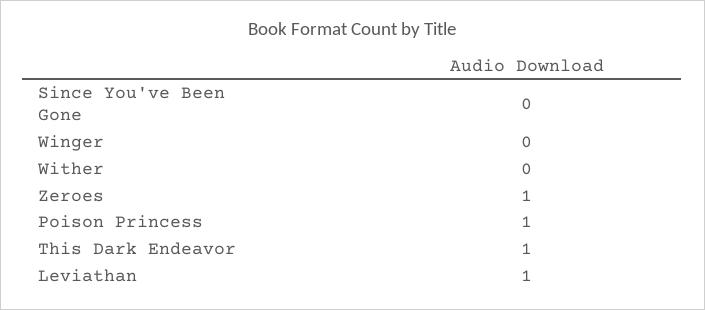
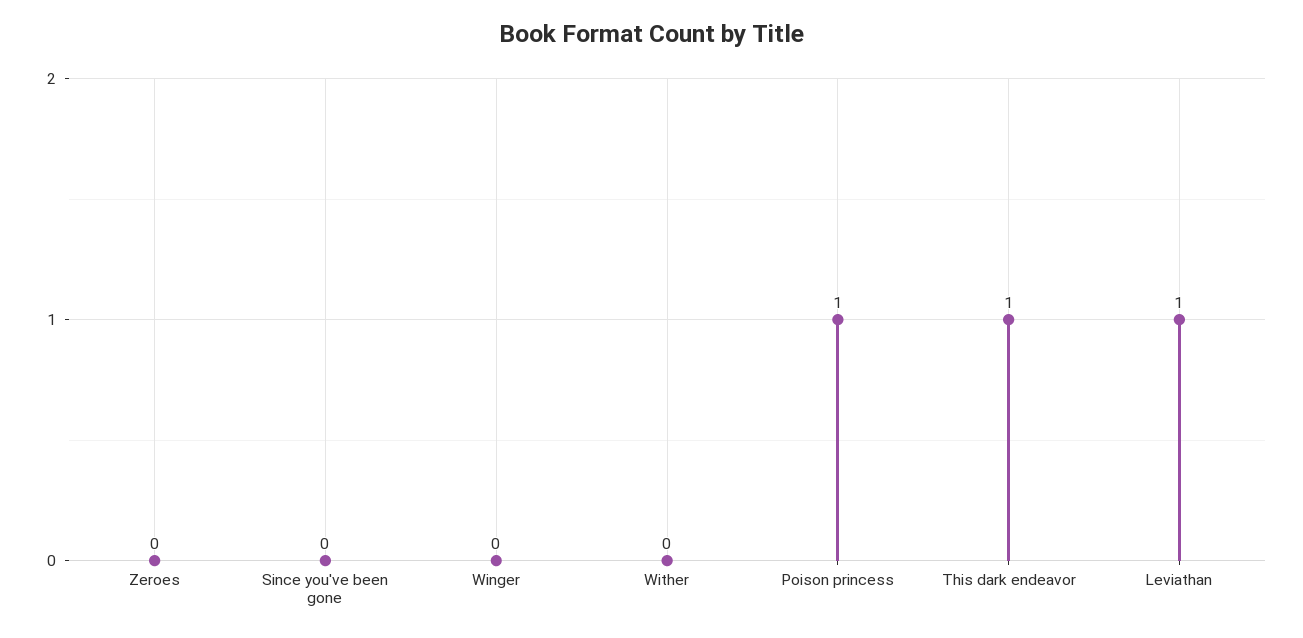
Zeroes: 1 -> 0

